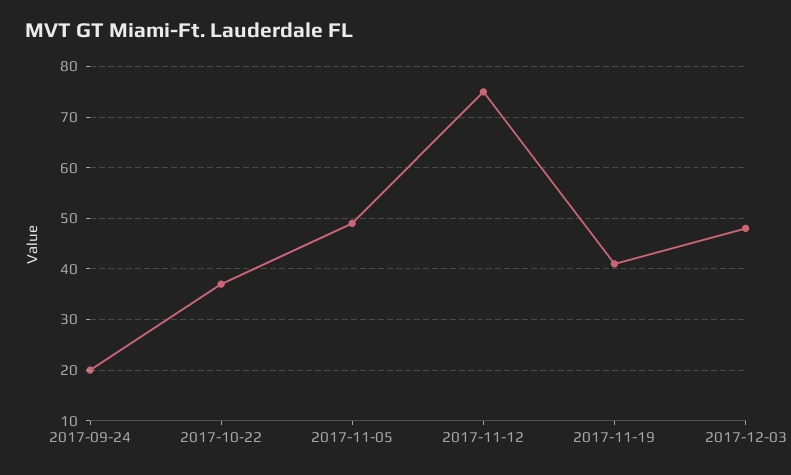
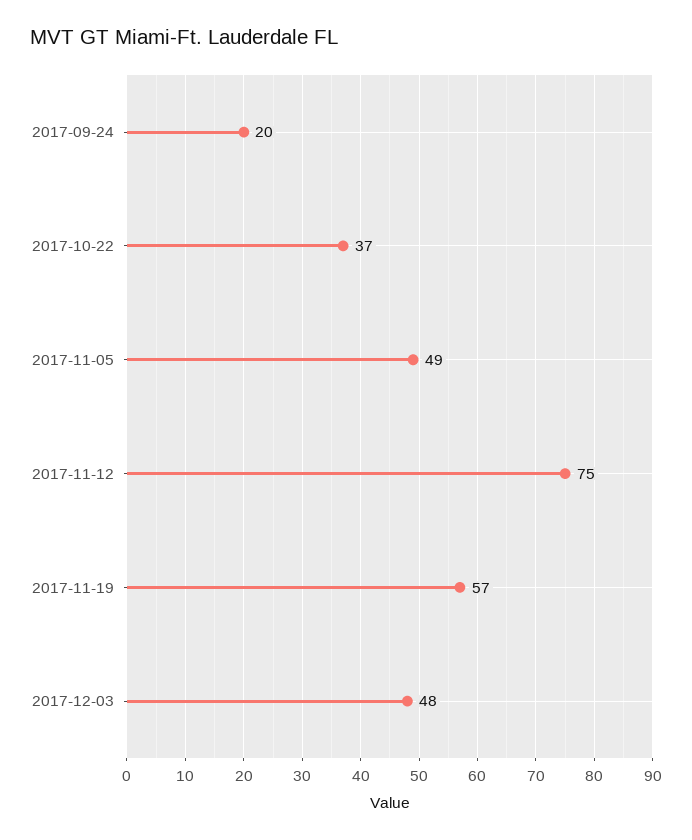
2017-11-19: 40 -> 57

